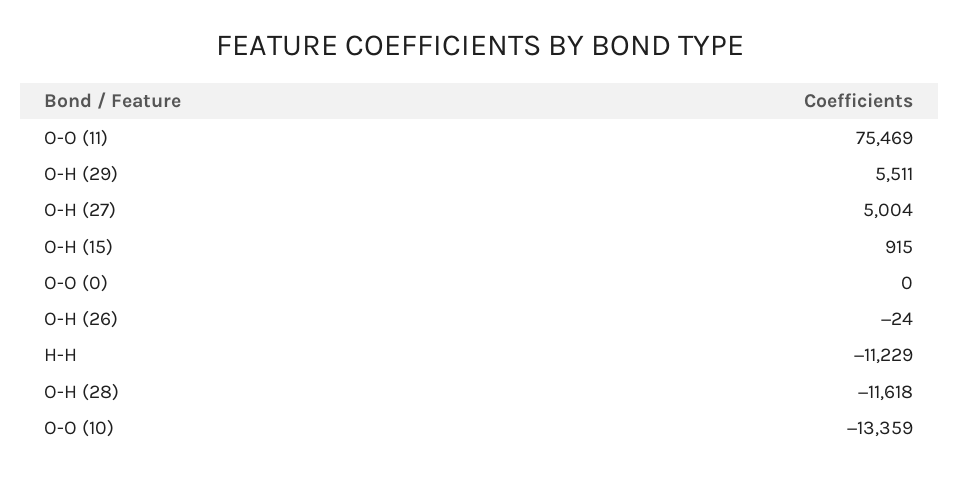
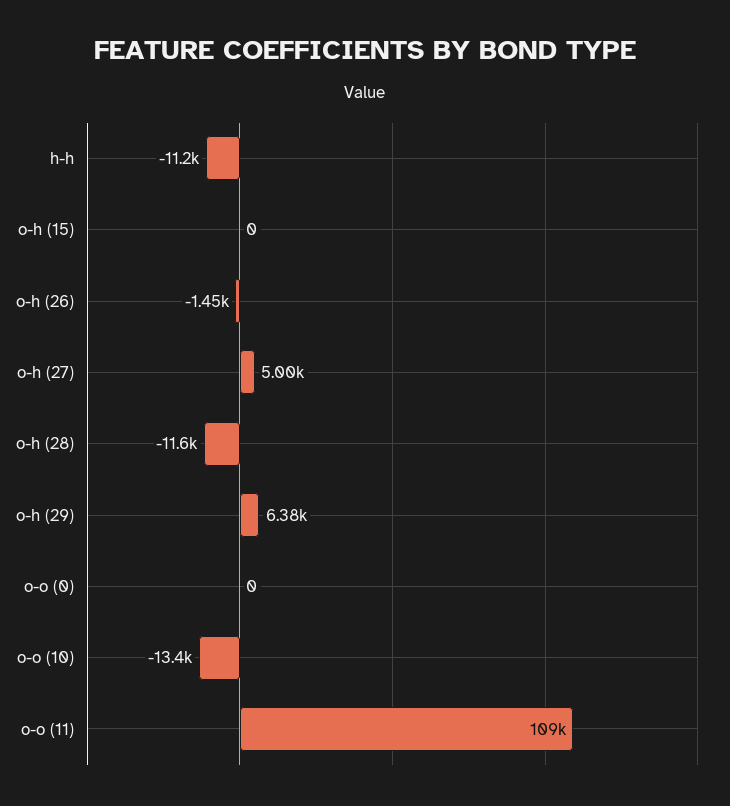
O-O (11): 75469 -> 109000
O-H (29): 5511 -> 6380
O-H (15): 915 -> 0
O-H (26): -24 -> -1450

